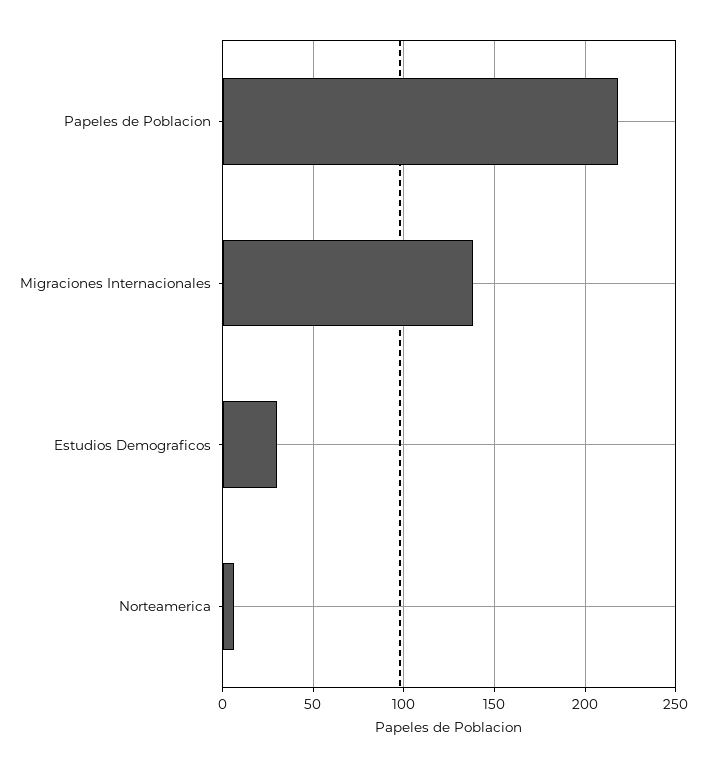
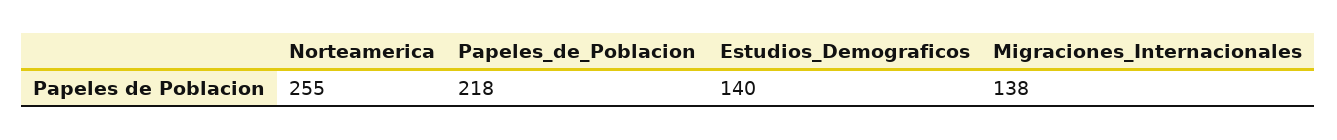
Estudios Demograficos: 30 -> 140
Norteamerica: 5 -> 255

